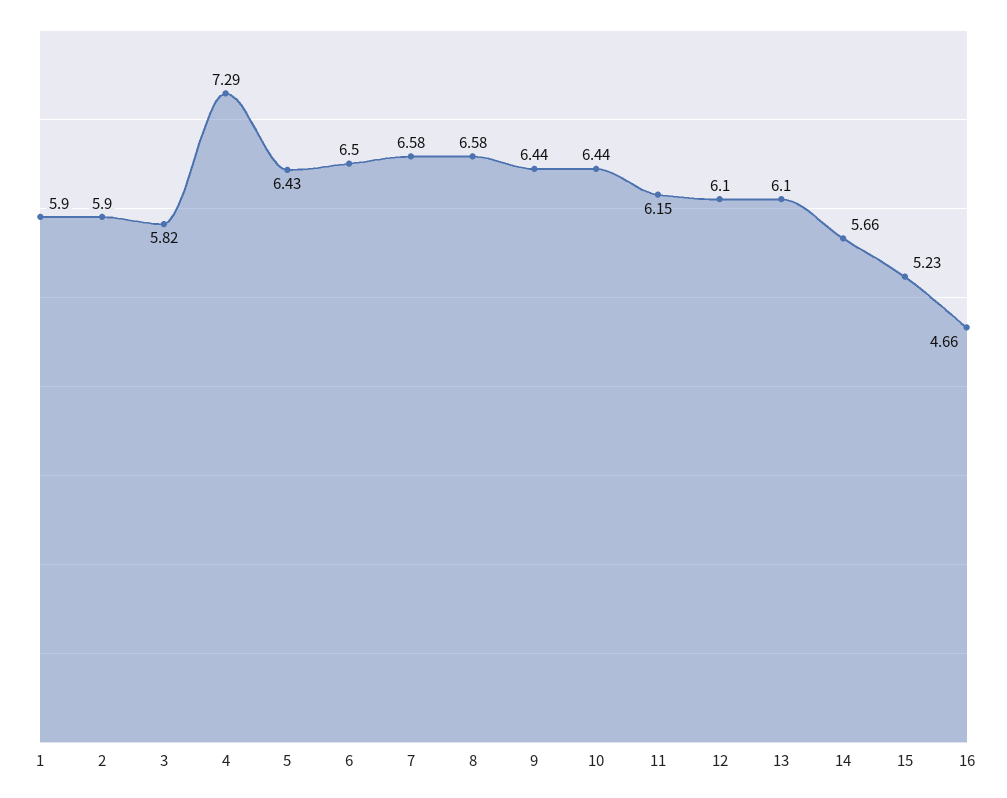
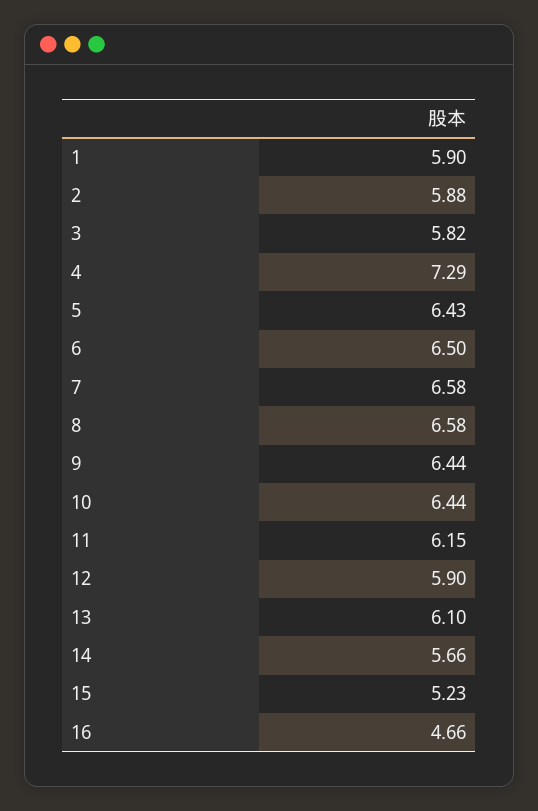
2: 5.9 -> 5.88
12: 6.1 -> 5.9

